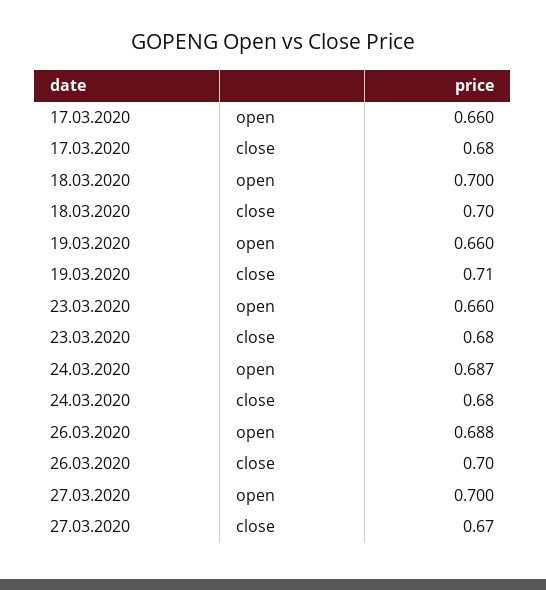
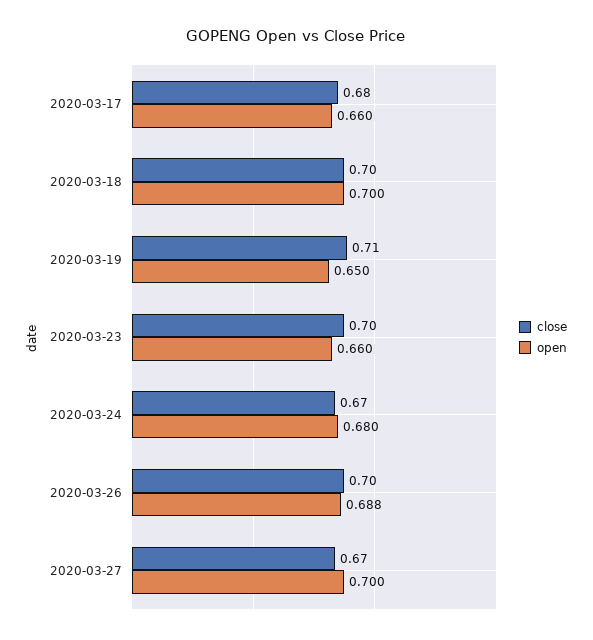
open, 19.03.2020: 0.66 -> 0.65
close, 23.03.2020: 0.68 -> 0.7
open, 24.03.2020: 0.687 -> 0.68
close, 24.03.2020: 0.68 -> 0.67

